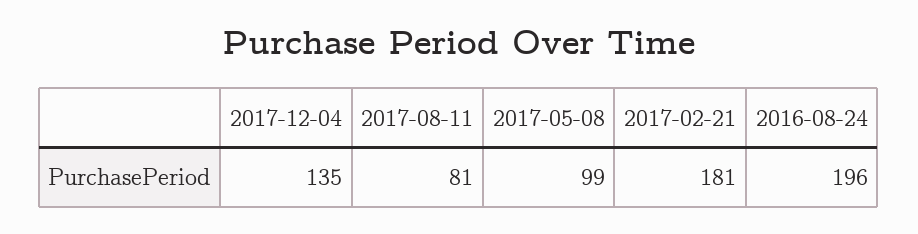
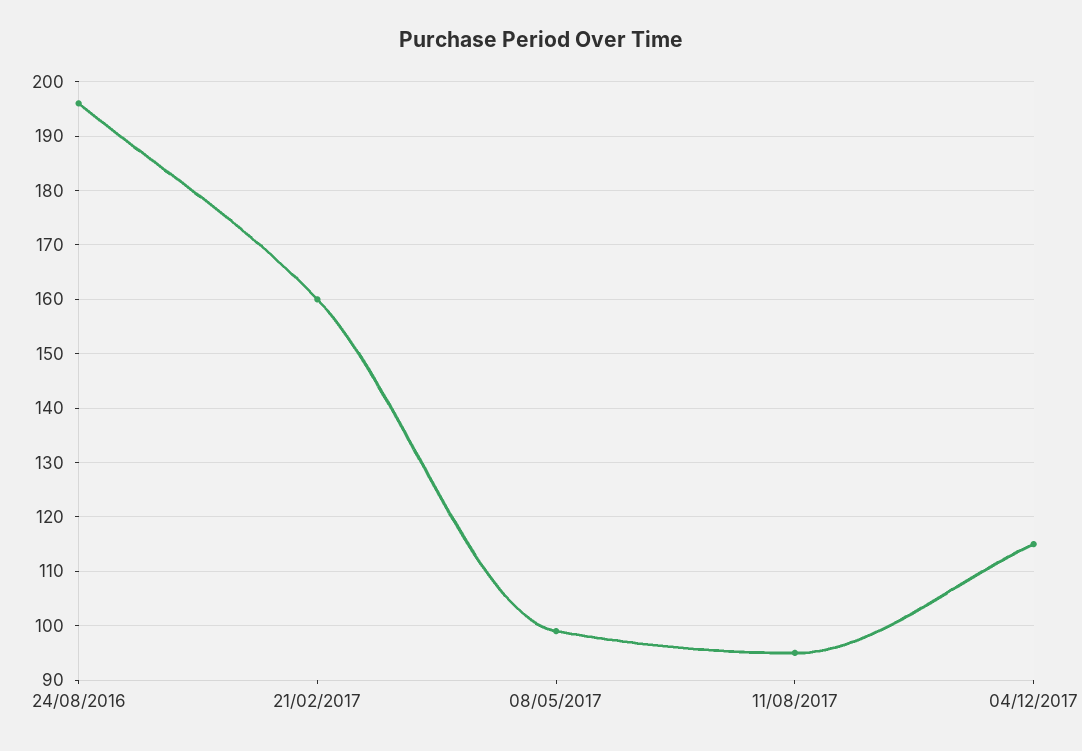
2017-12-04: 135 -> 115
2017-08-11: 81 -> 95
2017-02-21: 181 -> 160

